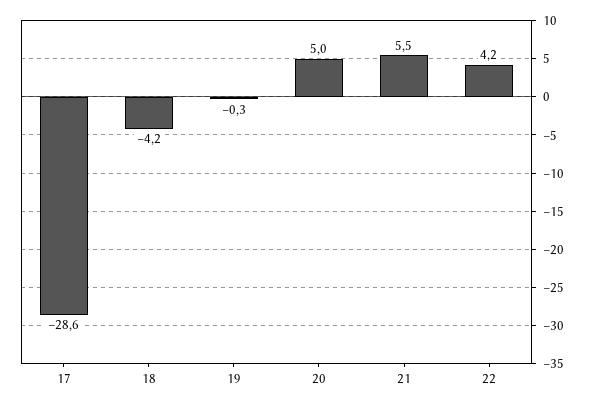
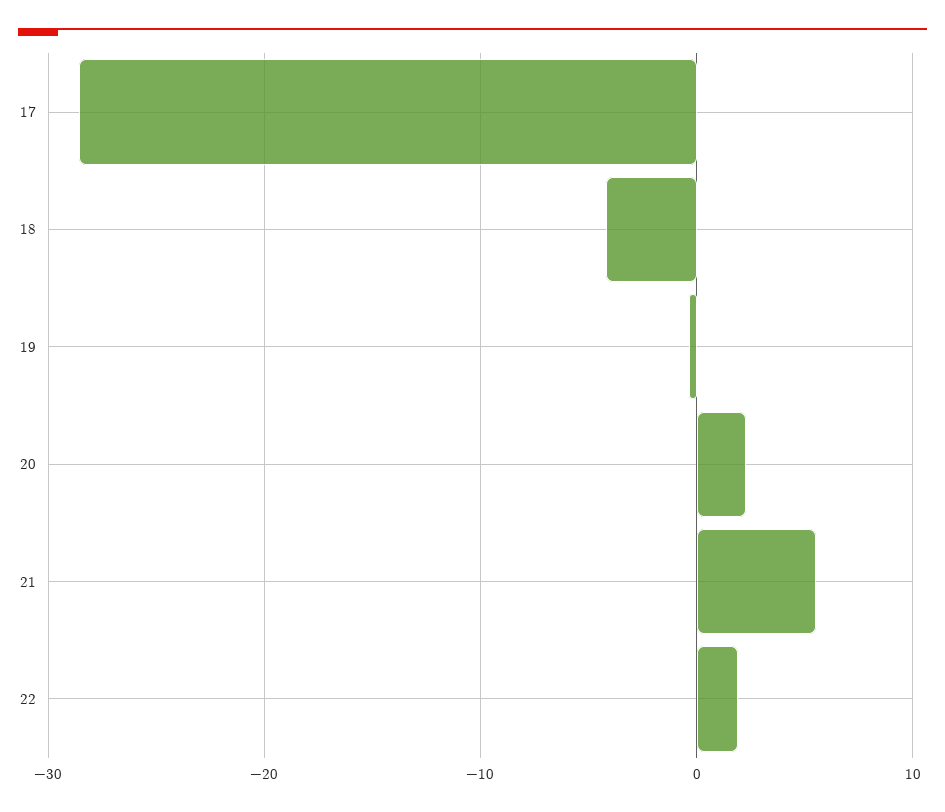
20: 5 -> 2
22: 4.2 -> 2

